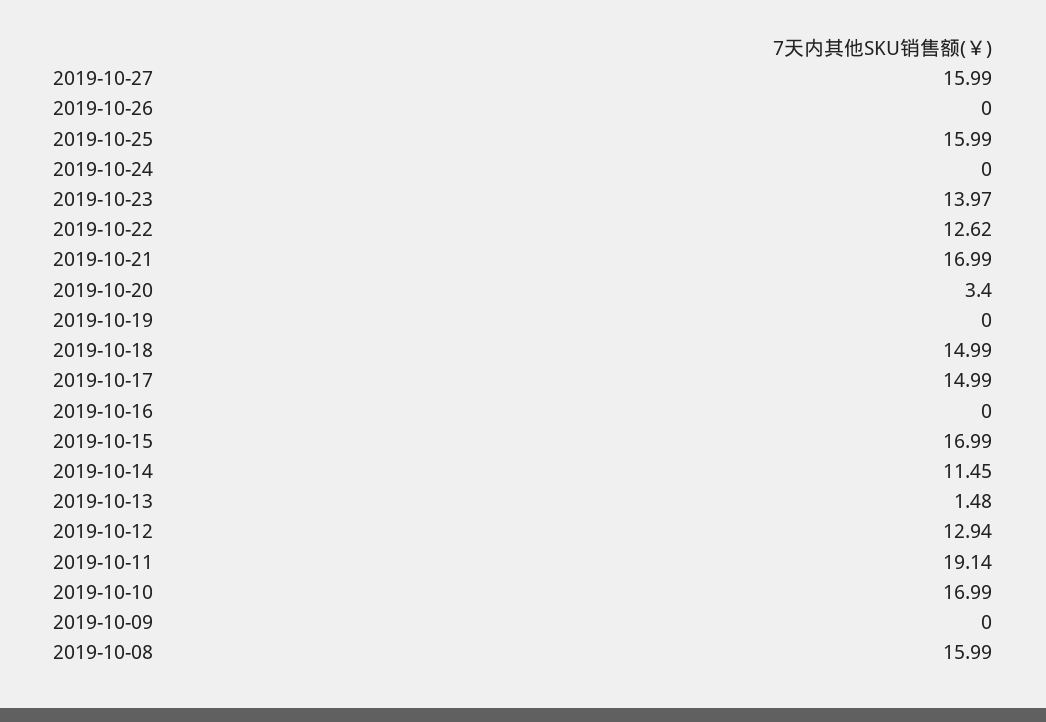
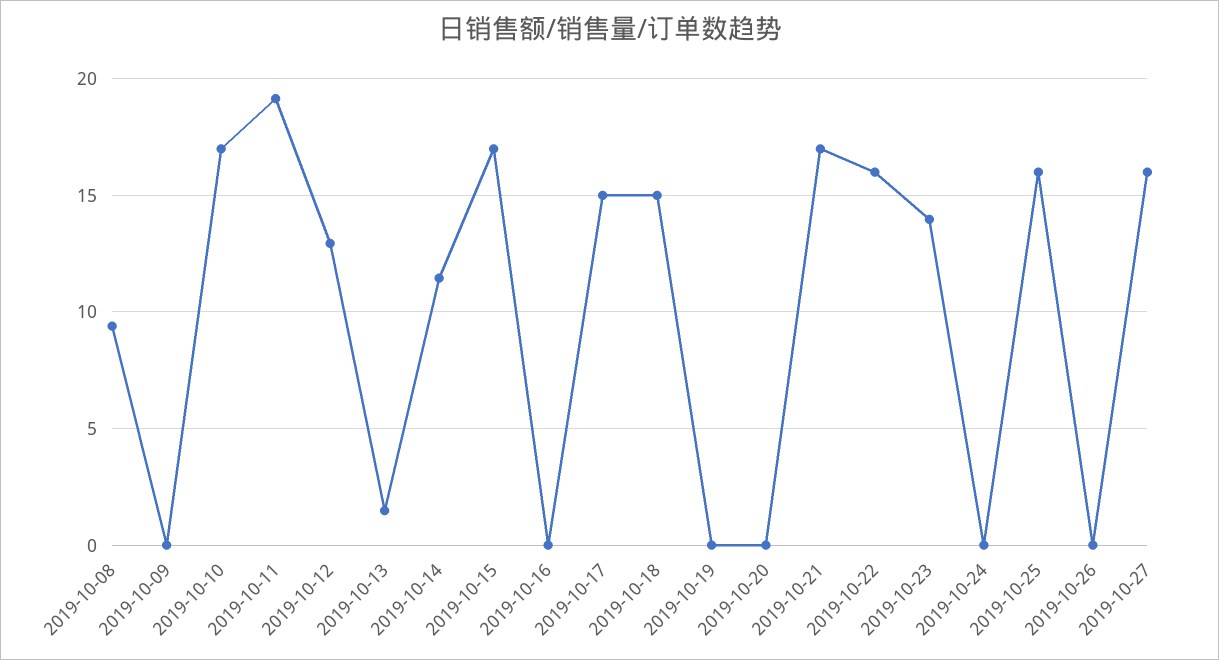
2019-10-22: 12.62 -> 16
2019-10-20: 3.4 -> 0
2019-10-08: 15.99 -> 9.5

